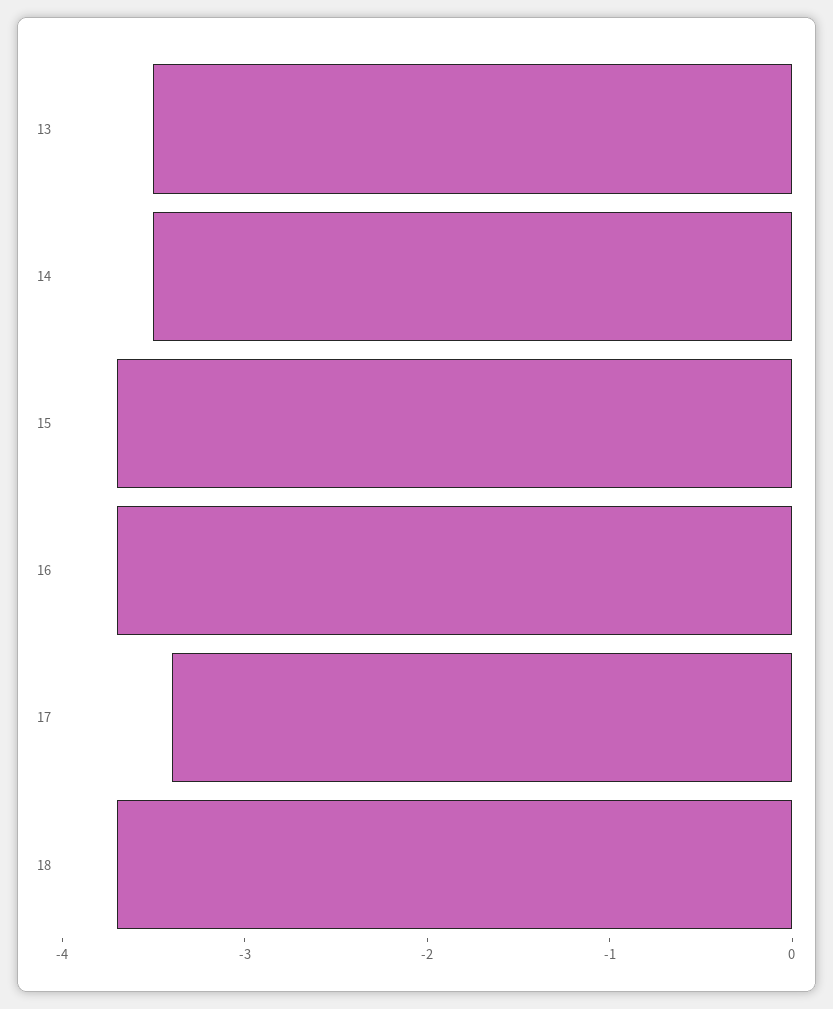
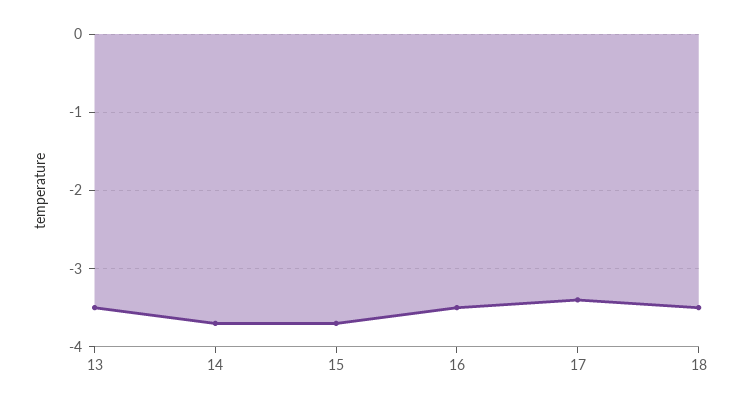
14: -3.5 -> -3.7
16: -3.7 -> -3.5
18: -3.7 -> -3.5

